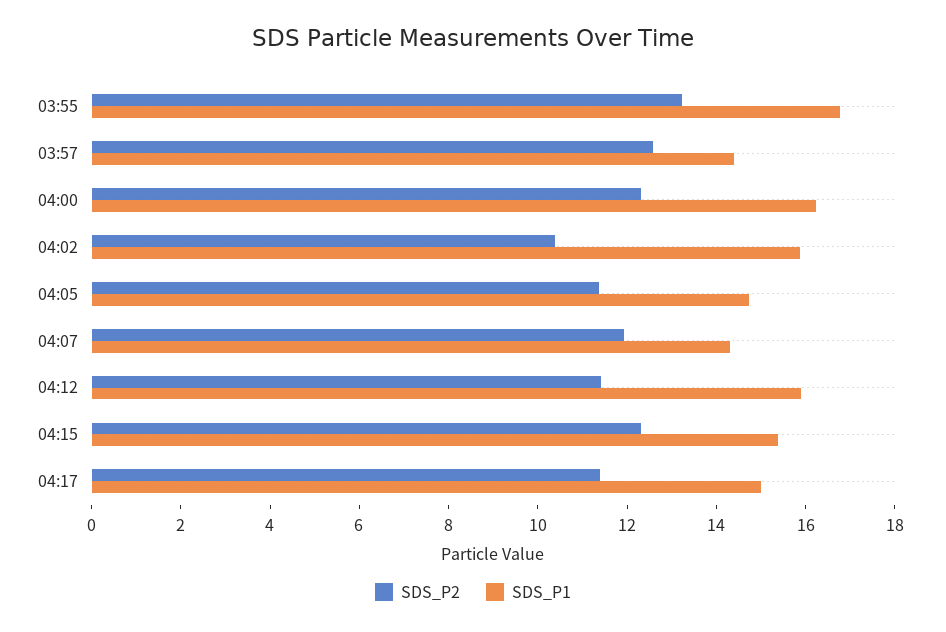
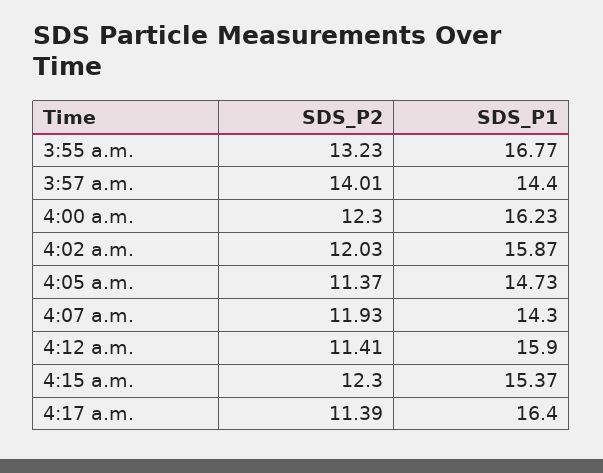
SDS_P2, 03:57: 12.5 -> 14.01
SDS_P2, 04:02: 10.5 -> 12.03
SDS_P1, 04:17: 15 -> 16.4

